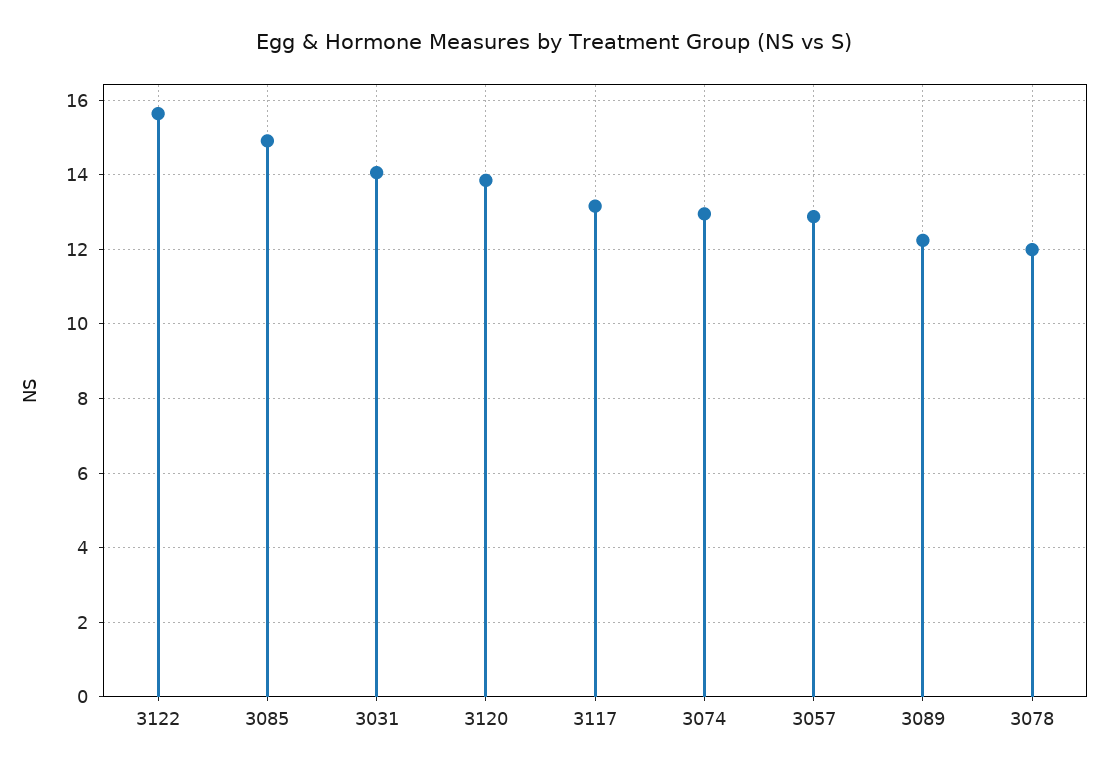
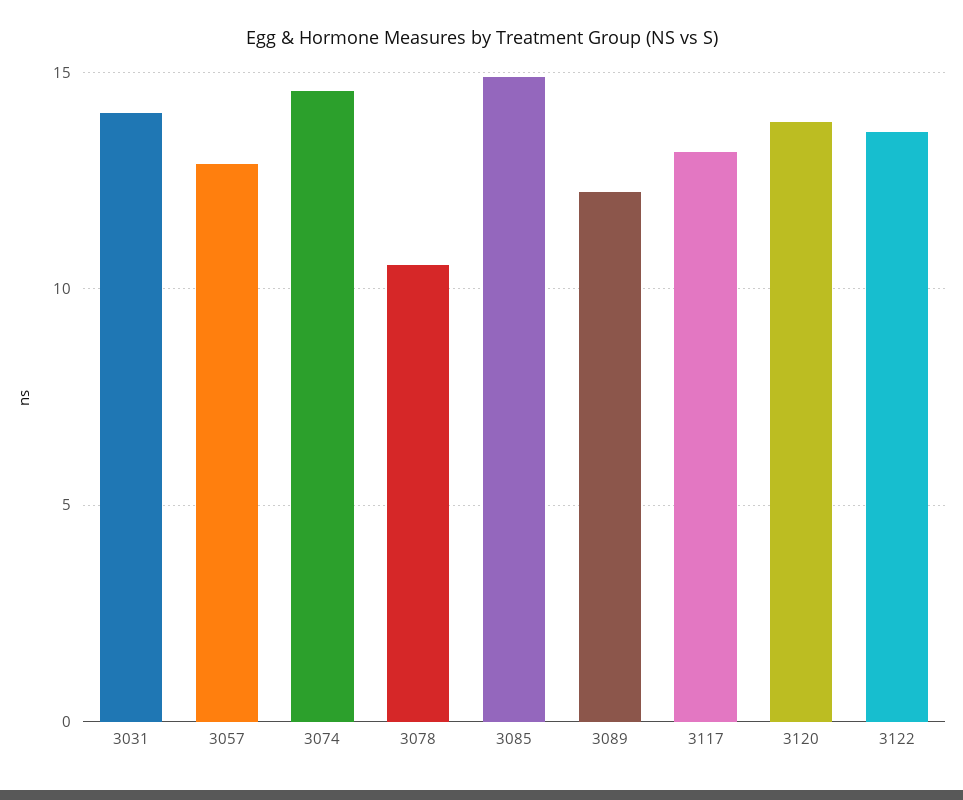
3122: 15.6 -> 13.5
3074: 13 -> 14.5
3078: 12 -> 10.5

